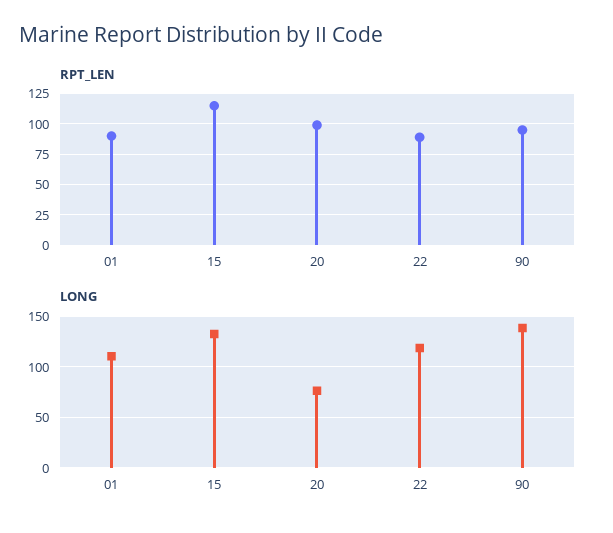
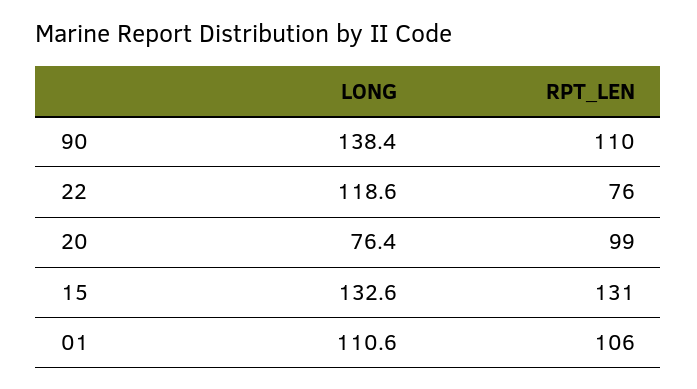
RPT_LEN, 01: 90 -> 106
RPT_LEN, 15: 115 -> 131
RPT_LEN, 22: 90 -> 76
RPT_LEN, 90: 95 -> 110

